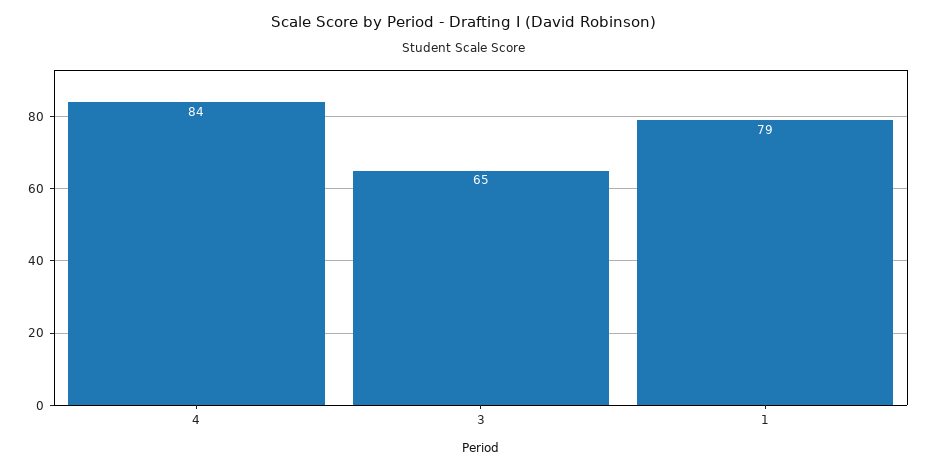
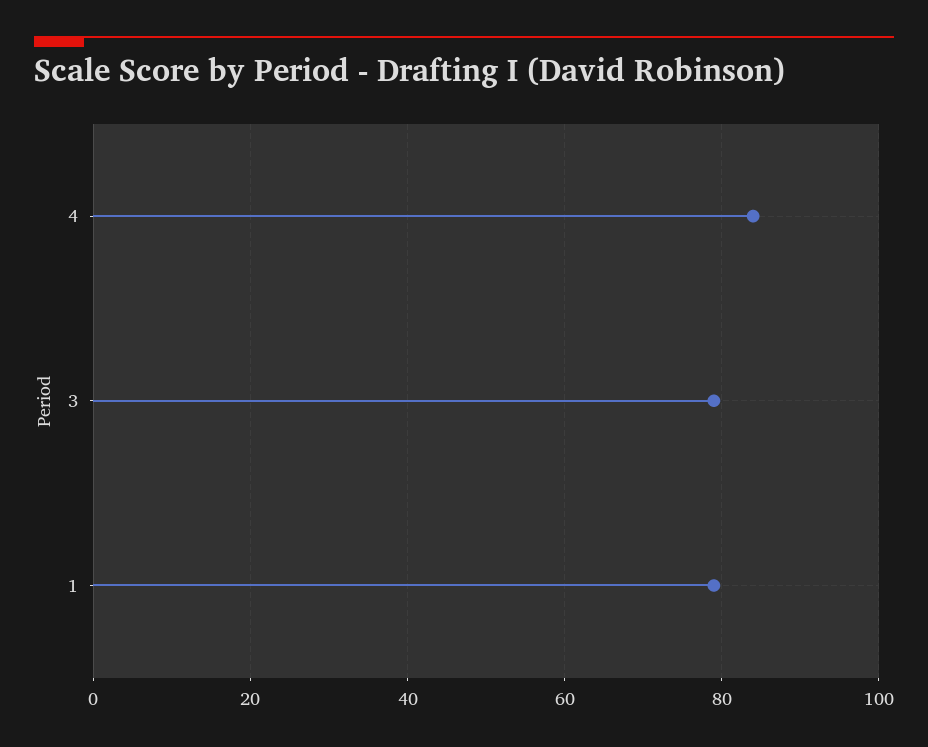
3: 65 -> 80

